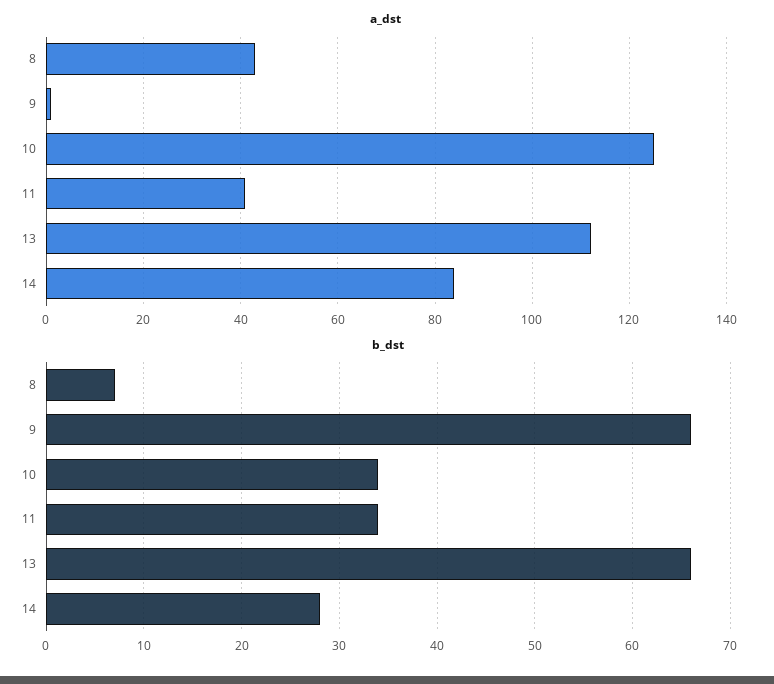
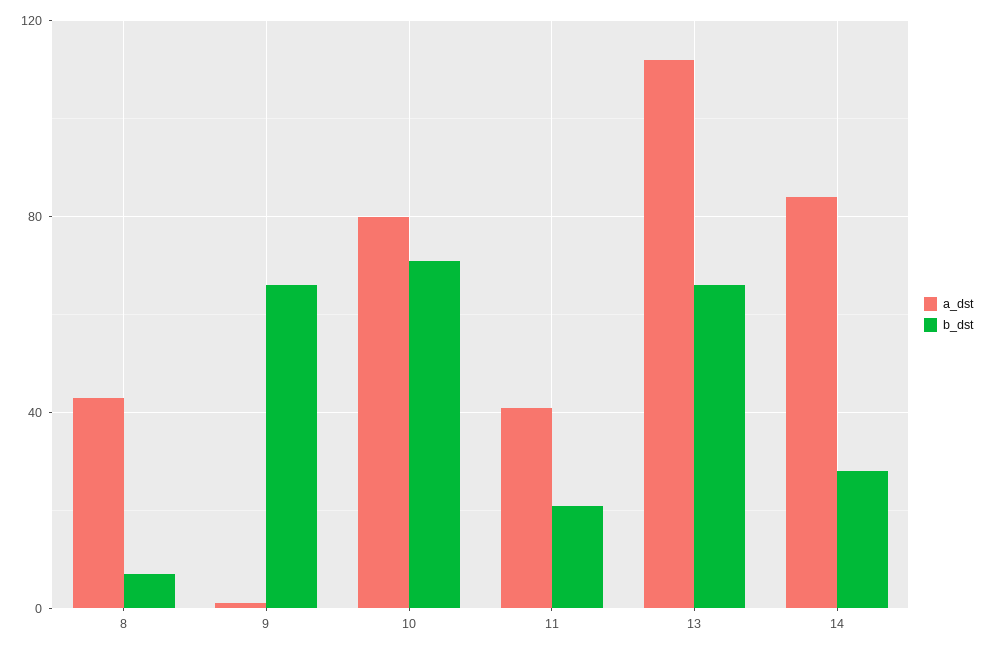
a_dst, 10: 125 -> 80
b_dst, 10: 34 -> 70
b_dst, 11: 34 -> 20

